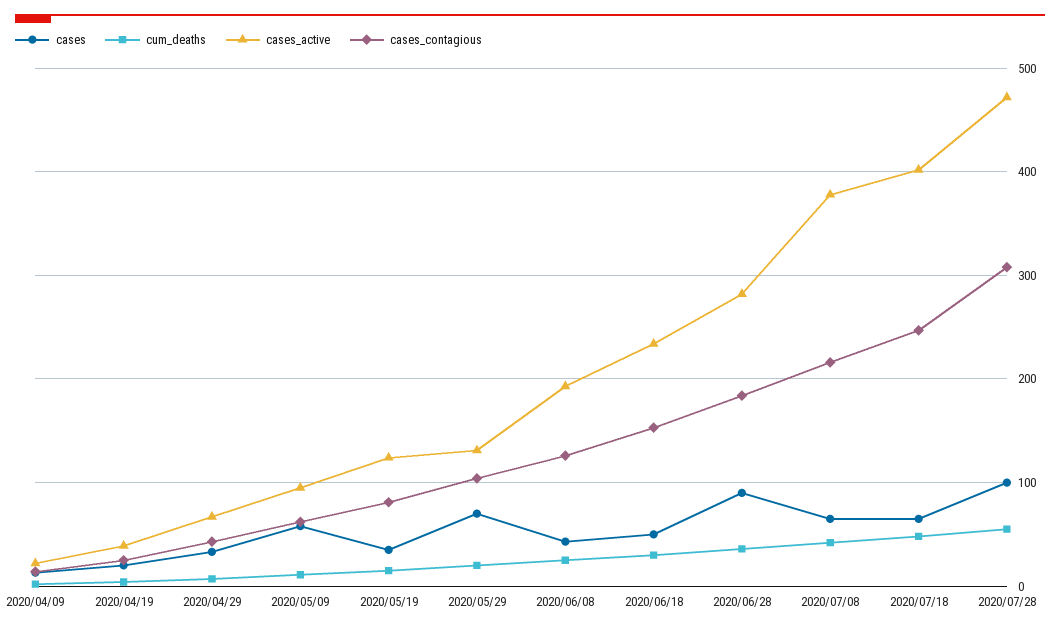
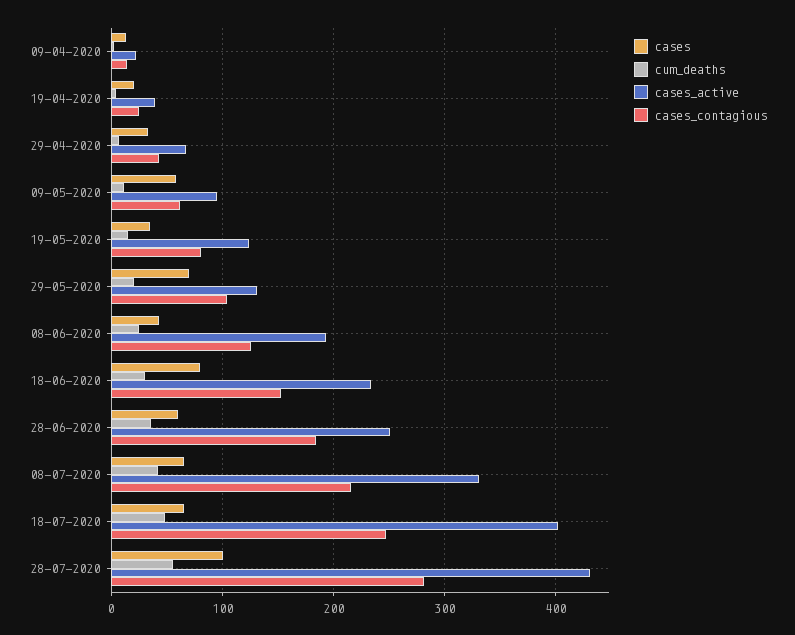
cases, 2020/06/18: 50 -> 80
cases, 2020/06/28: 90 -> 60
cases_active, 2020/06/28: 280 -> 250
cases_active, 2020/07/08: 380 -> 330
cases_active, 2020/07/28: 470 -> 430
cases_contagious, 2020/07/28: 310 -> 280

